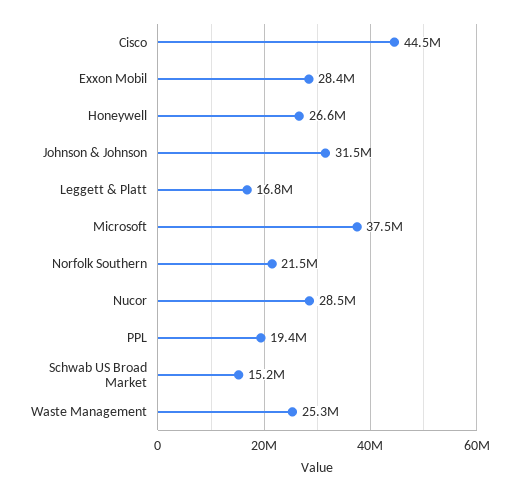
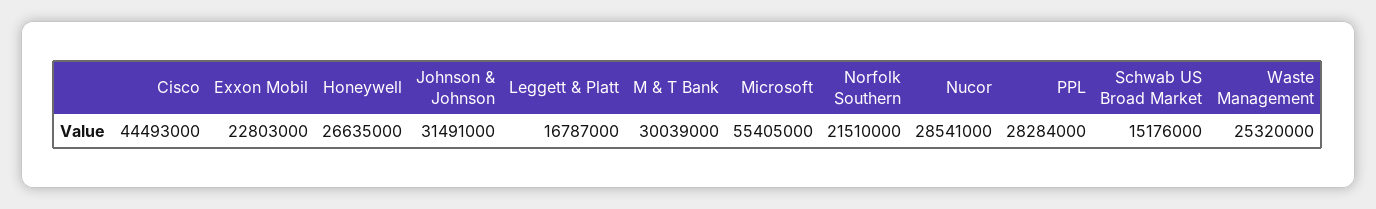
Exxon Mobil: 28400000 -> 22803000
Microsoft: 37500000 -> 55405000
PPL: 19400000 -> 28284000
M & T Bank: none -> 30039000

